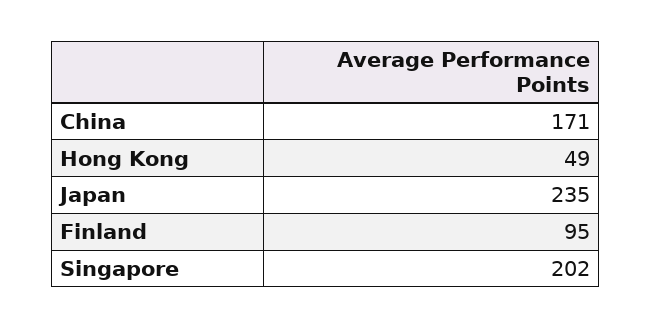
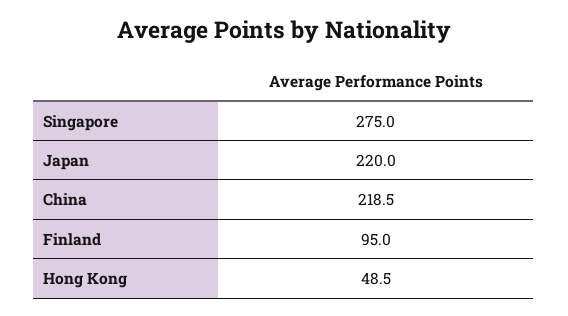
China: 171 -> 218.5
Japan: 235 -> 220
Singapore: 202 -> 275

